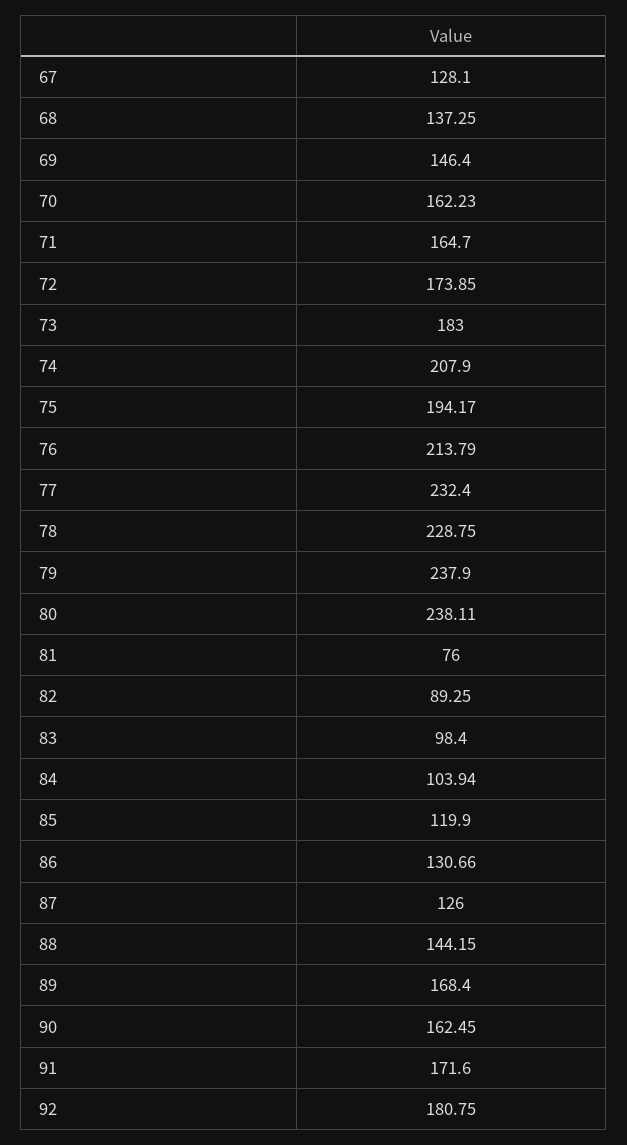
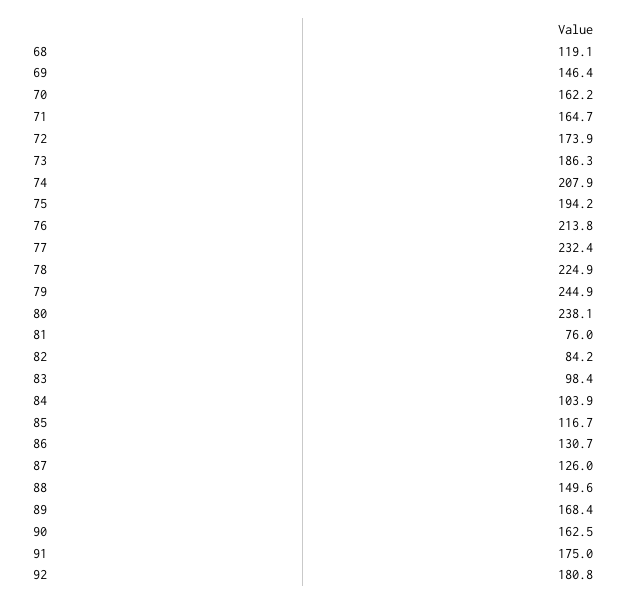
67: 128.1 -> none
68: 137.25 -> 119.1
73: 183 -> 186.3
78: 228.75 -> 224.9
79: 237.9 -> 244.9
82: 89.25 -> 84.2
85: 119.9 -> 116.7
88: 144.15 -> 149.6
91: 171.6 -> 175

